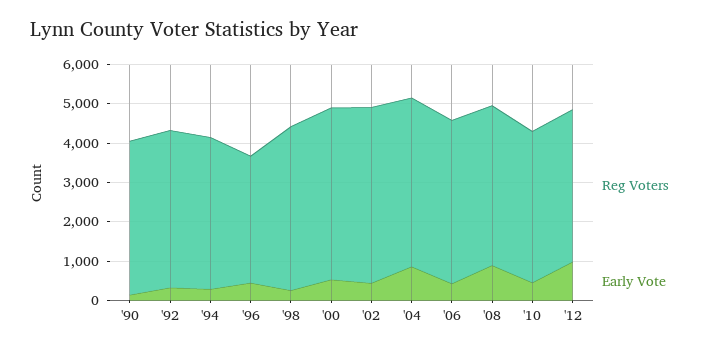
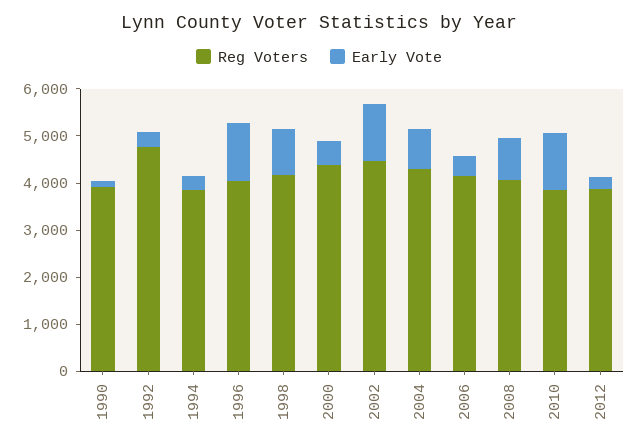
Reg Voters, '92: 4000 -> 4800
Reg Voters, '96: 3250 -> 4000
Early Vote, '96: 500 -> 1200
Early Vote, '98: 250 -> 1000
Early Vote, '02: 500 -> 1200
Early Vote, '10: 500 -> 1200
Early Vote, '12: 1000 -> 200

